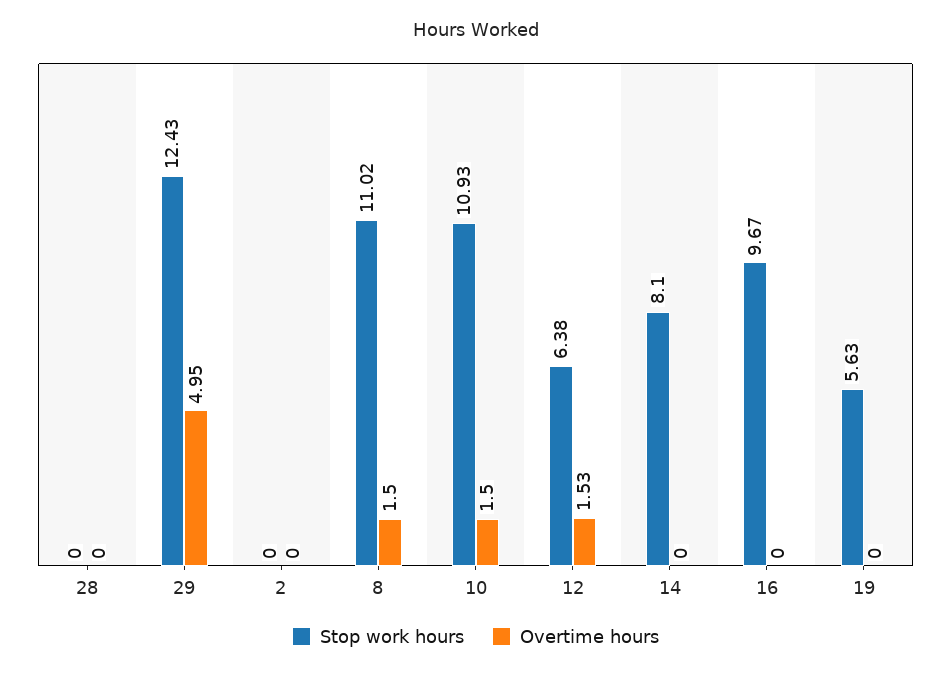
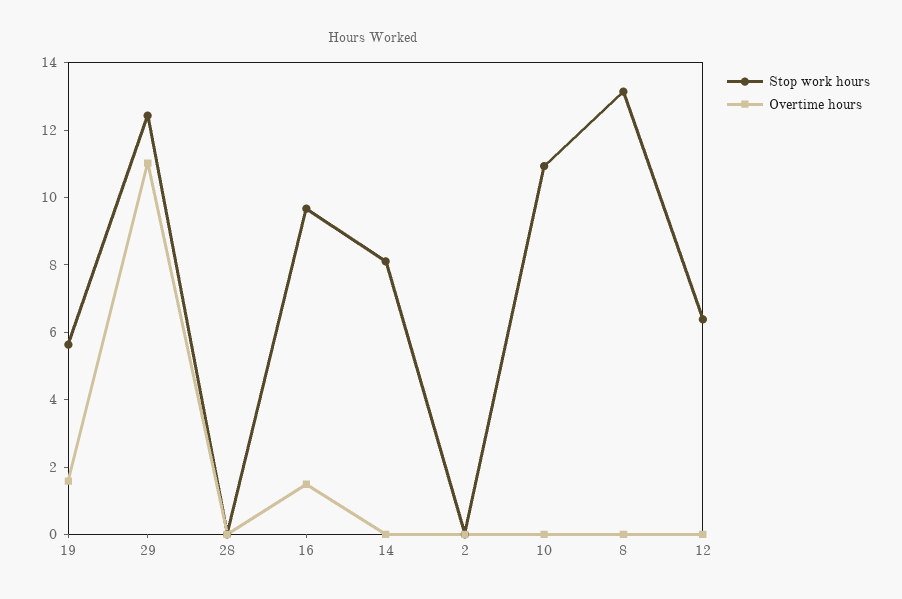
Overtime hours, 29: 4.95 -> 11
Stop work hours, 8: 11.02 -> 13
Overtime hours, 8: 1.5 -> 0
Overtime hours, 10: 1.5 -> 0
Overtime hours, 12: 1.53 -> 0
Overtime hours, 16: 0 -> 1.5
Overtime hours, 19: 0 -> 1.5

